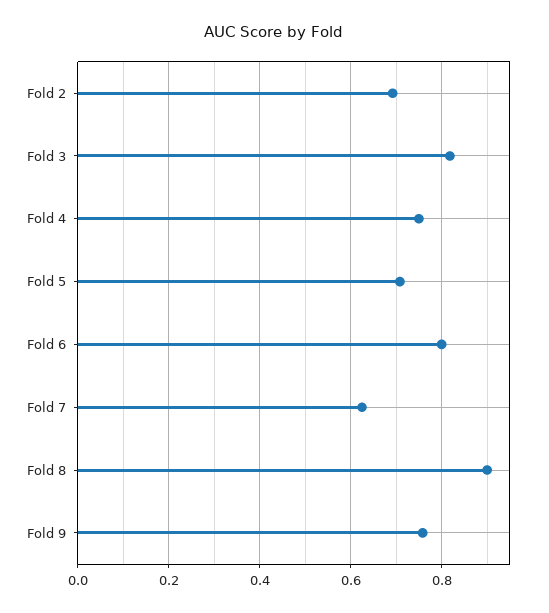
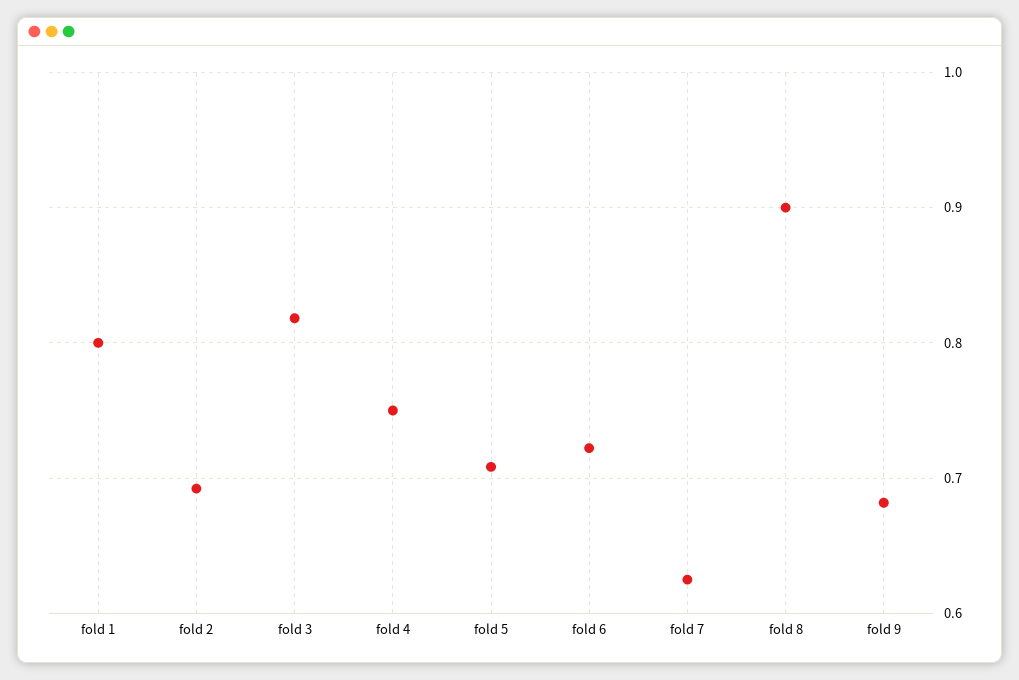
Fold 6: 0.8 -> 0.72
Fold 9: 0.76 -> 0.68
fold 1: none -> 0.8

